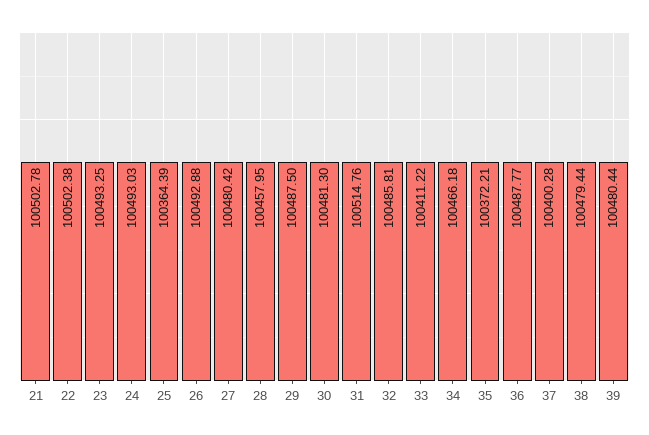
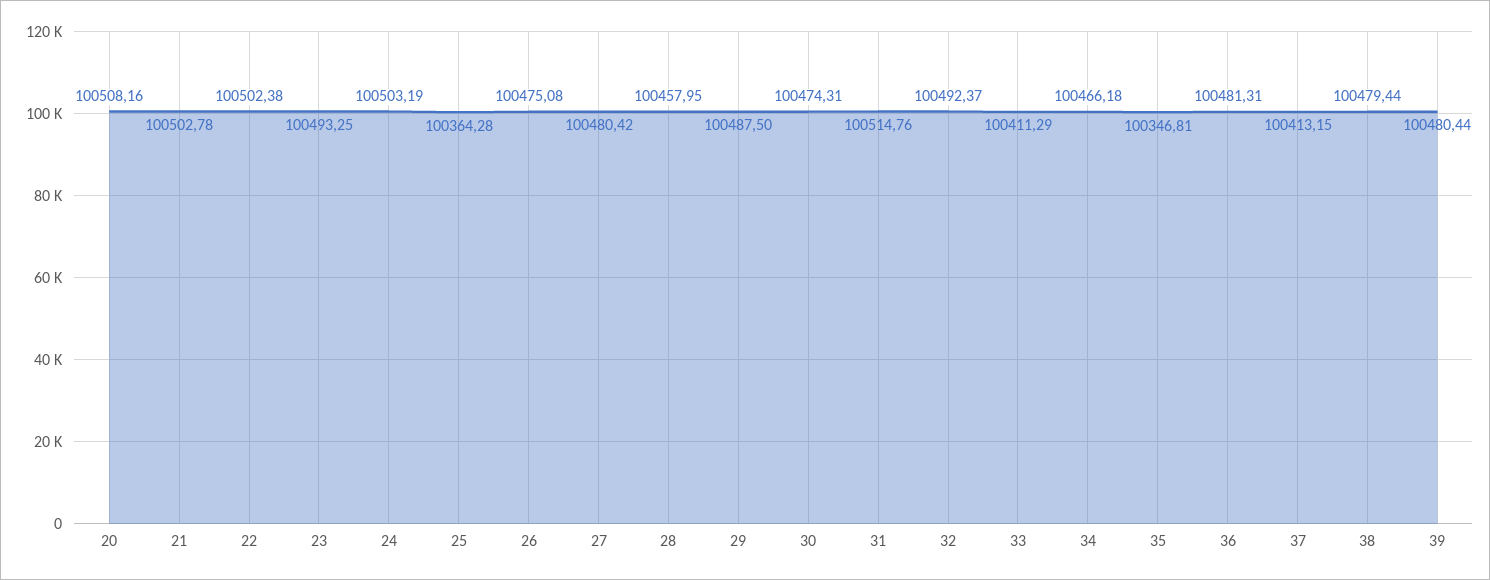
24: 100493.03 -> 100503.19
25: 100364.39 -> 100364.28
26: 100492.88 -> 100475.08
30: 100481.3 -> 100474.31
32: 100485.81 -> 100492.37
33: 100411.22 -> 100411.29
35: 100372.21 -> 100346.81
36: 100487.77 -> 100481.31
37: 100400.28 -> 100413.15
20: none -> 100508.16

